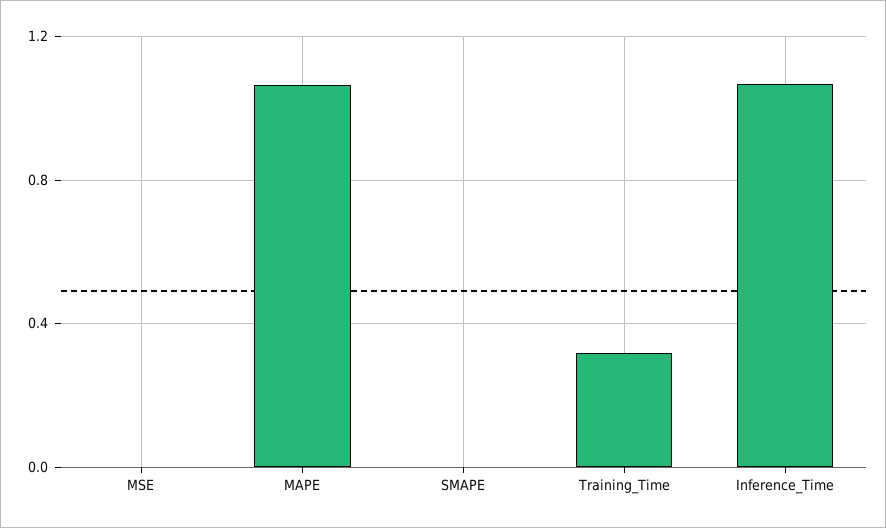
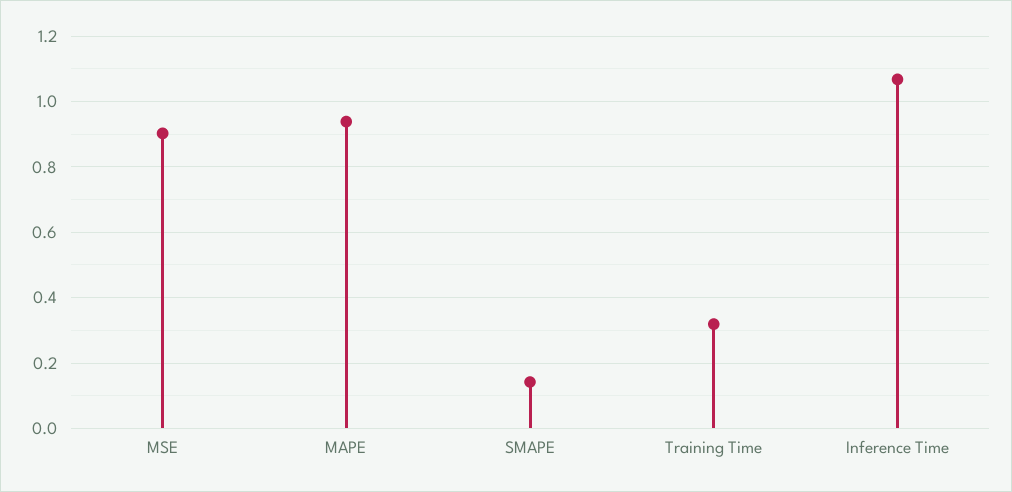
MSE: 0 -> 0.9
MAPE: 1.05 -> 0.94
SMAPE: 0 -> 0.14

